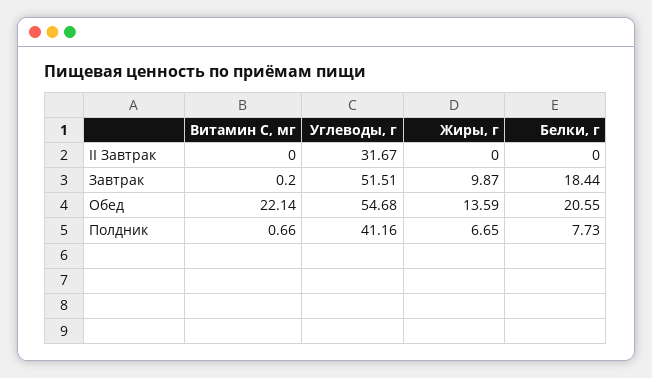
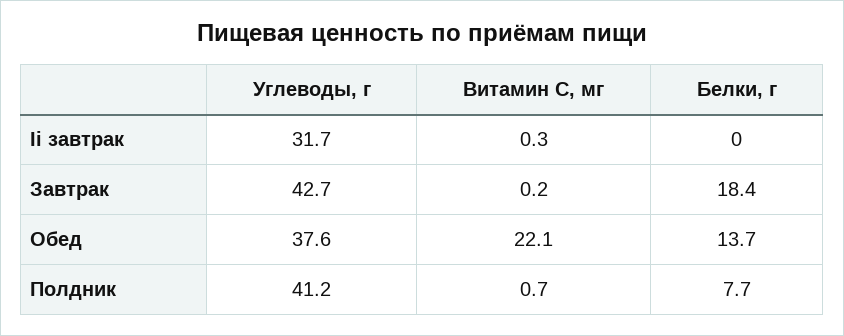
Витамин С, мг, II Завтрак: 0 -> 0.3
Жиры, г, II Завтрак: 0 -> none
Углеводы, г, Завтрак: 51.51 -> 42.7
Жиры, г, Завтрак: 9.87 -> none
Углеводы, г, Обед: 54.68 -> 37.6
Жиры, г, Обед: 13.59 -> none
Белки, г, Обед: 20.55 -> 13.7
Жиры, г, Полдник: 6.65 -> none

